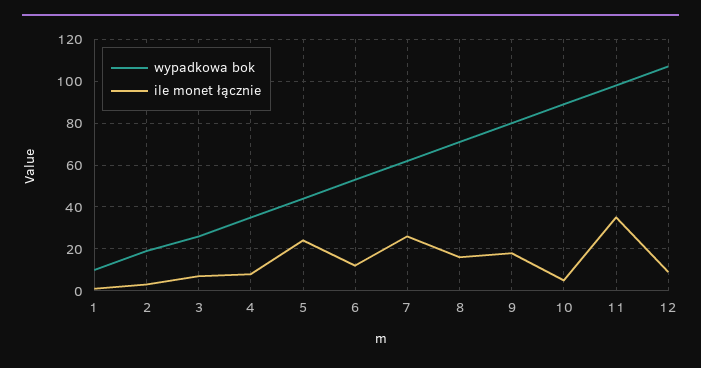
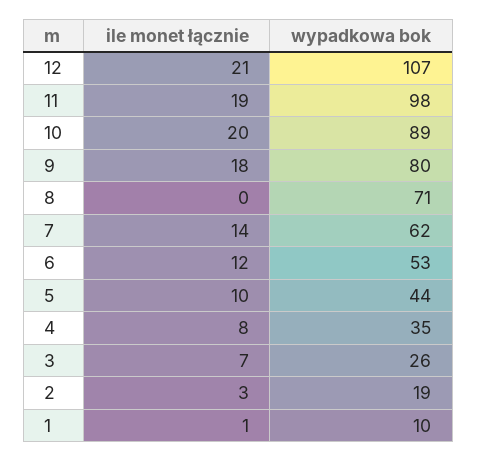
ile monet łącznie, 5: 25 -> 10
ile monet łącznie, 7: 25 -> 14
ile monet łącznie, 8: 15 -> 0
ile monet łącznie, 10: 5 -> 20
ile monet łącznie, 11: 35 -> 19
ile monet łącznie, 12: 10 -> 21

